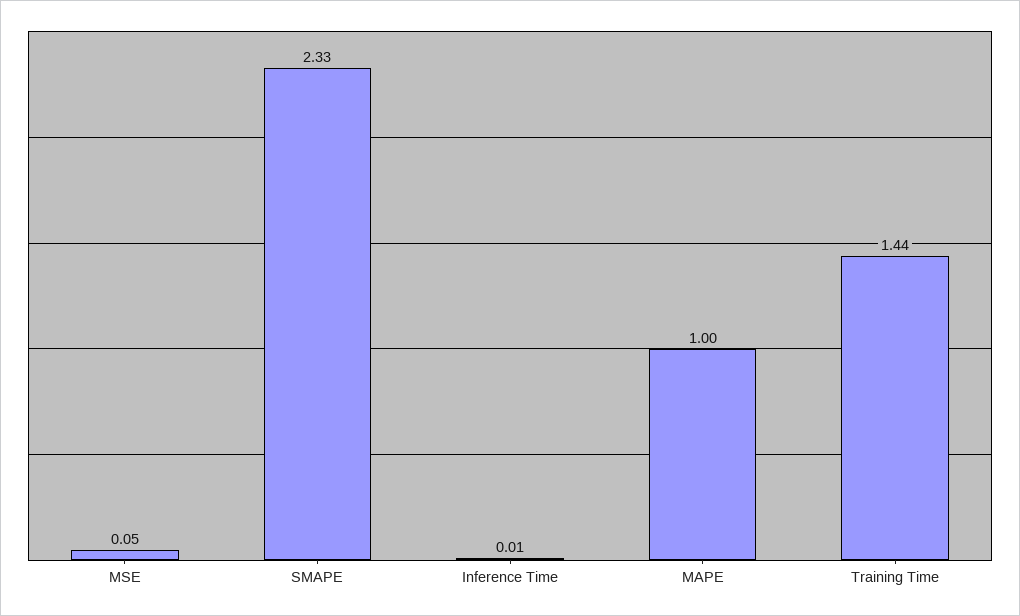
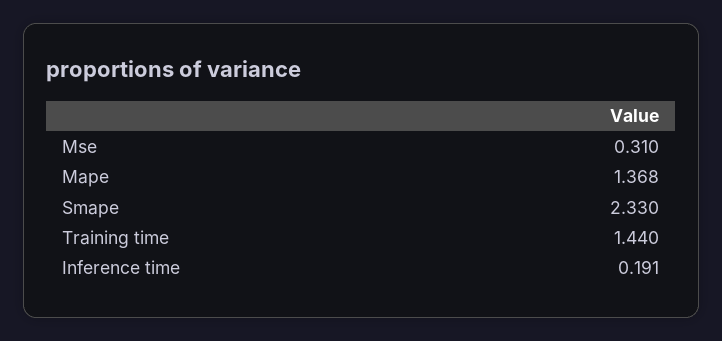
MSE: 0.05 -> 0.31
Inference Time: 0.01 -> 0.191
MAPE: 1 -> 1.368

